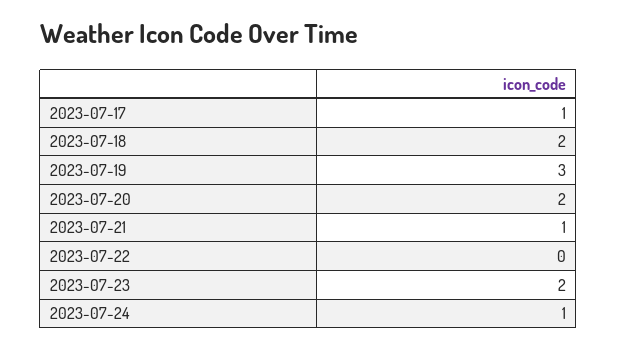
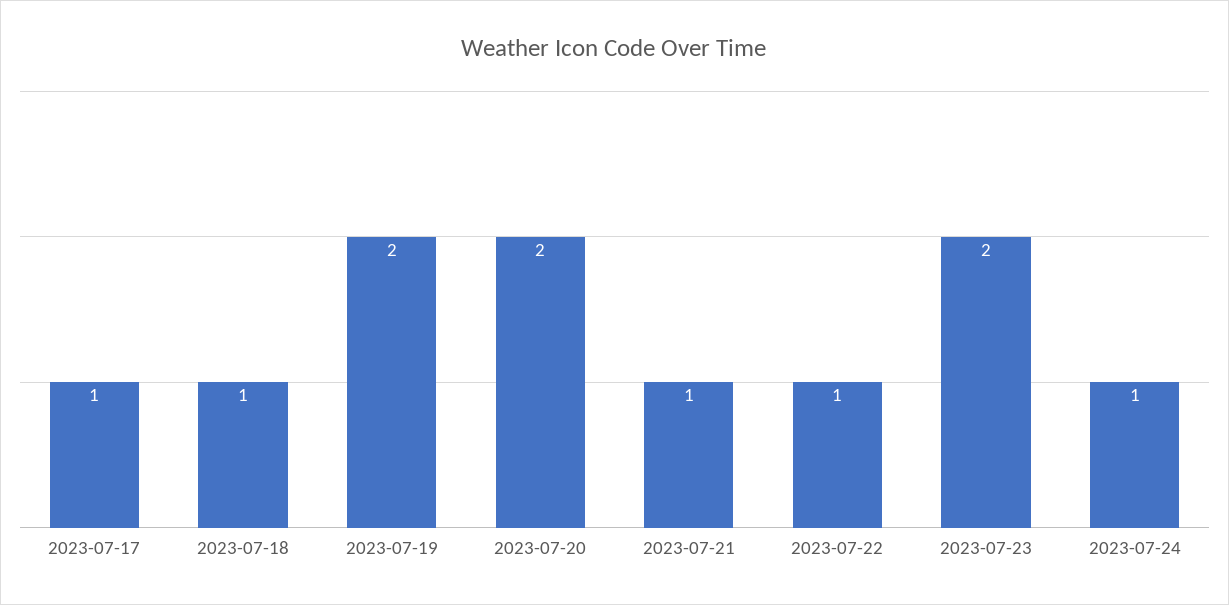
2023-07-18: 2 -> 1
2023-07-19: 3 -> 2
2023-07-22: 0 -> 1

